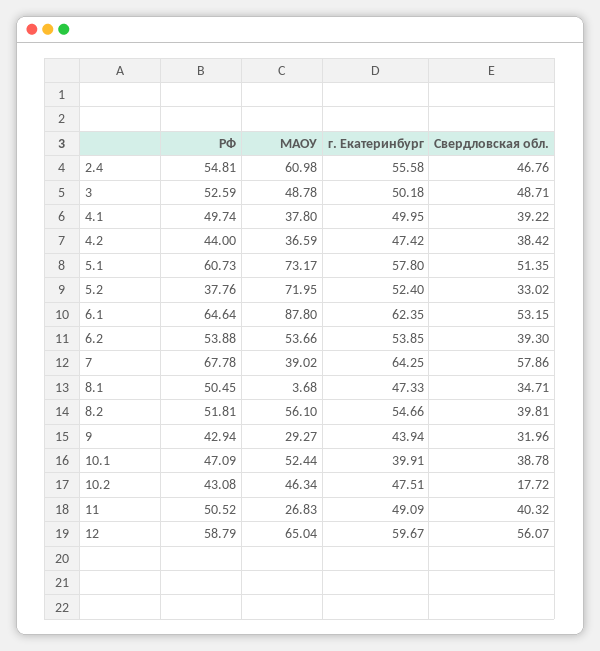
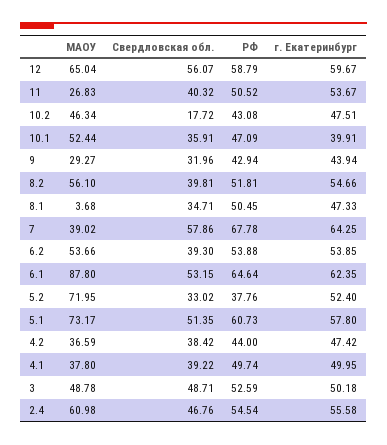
РФ, 2.4: 54.81 -> 54.54
Свердловская обл., 10.1: 38.78 -> 35.91
г. Екатеринбург, 11: 49.09 -> 53.67

